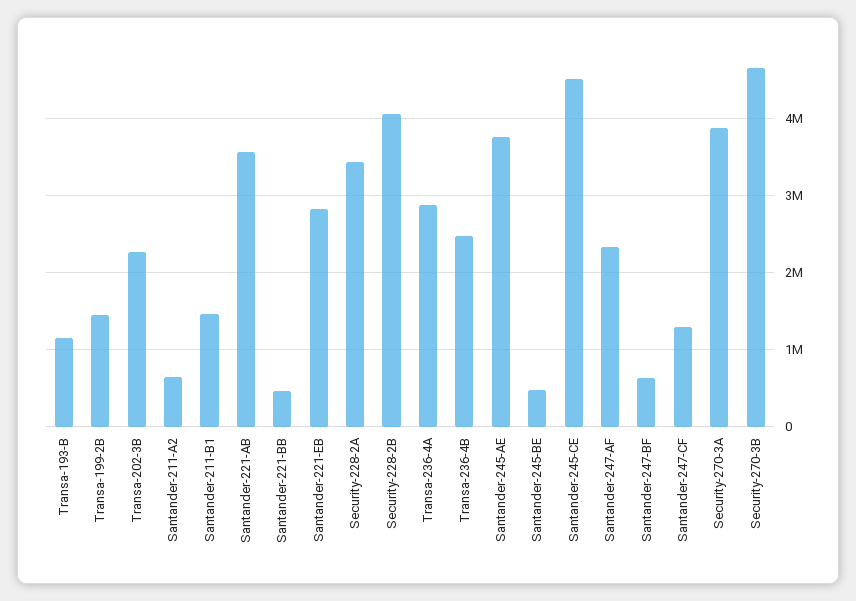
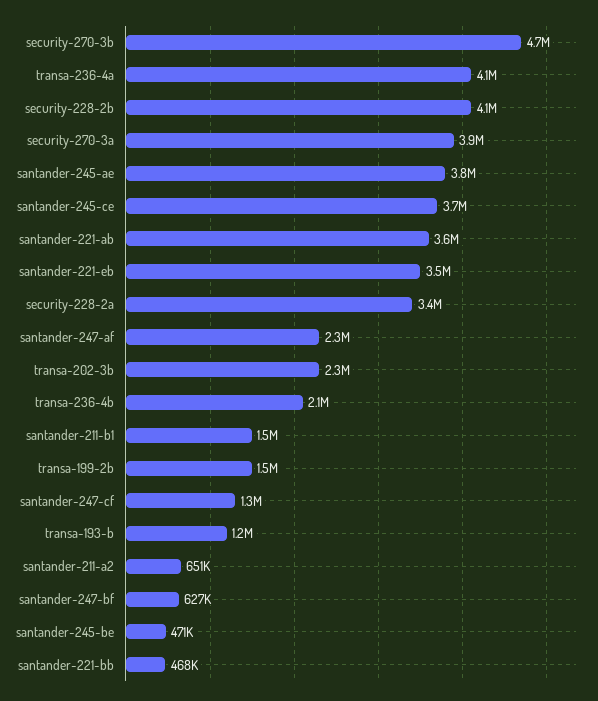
Santander-221-EB: 2800000 -> 3500000
Transa-236-4A: 2900000 -> 4100000
Transa-236-4B: 2500000 -> 2100000
Santander-245-CE: 4500000 -> 3700000

